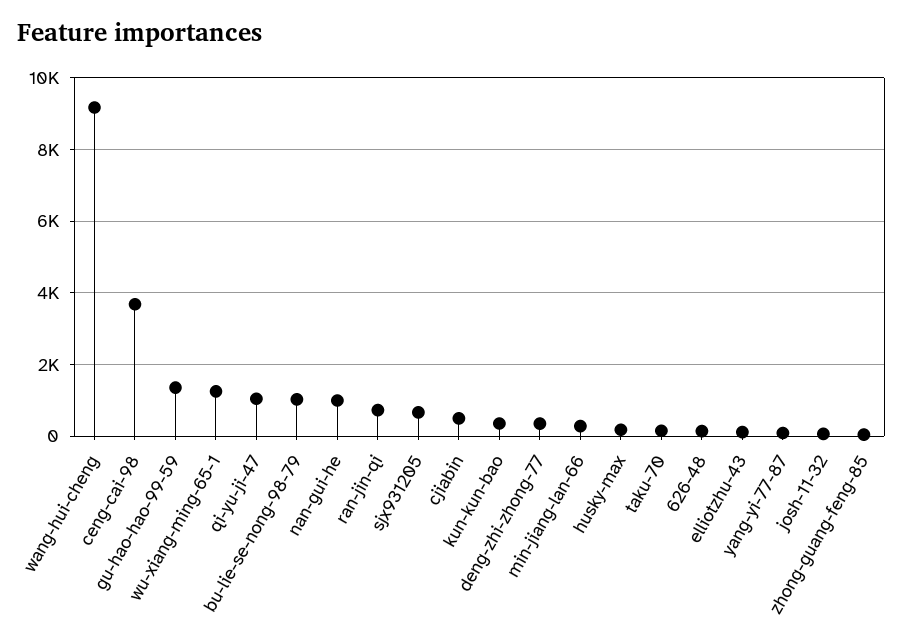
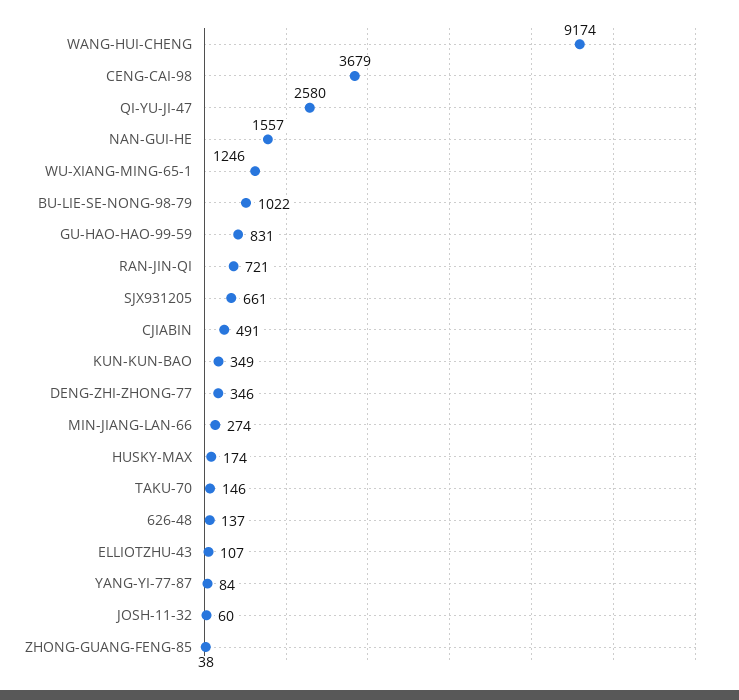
gu-hao-hao-99-59: 1400 -> 831
qi-yu-ji-47: 1000 -> 2580
nan-gui-he: 1000 -> 1557

